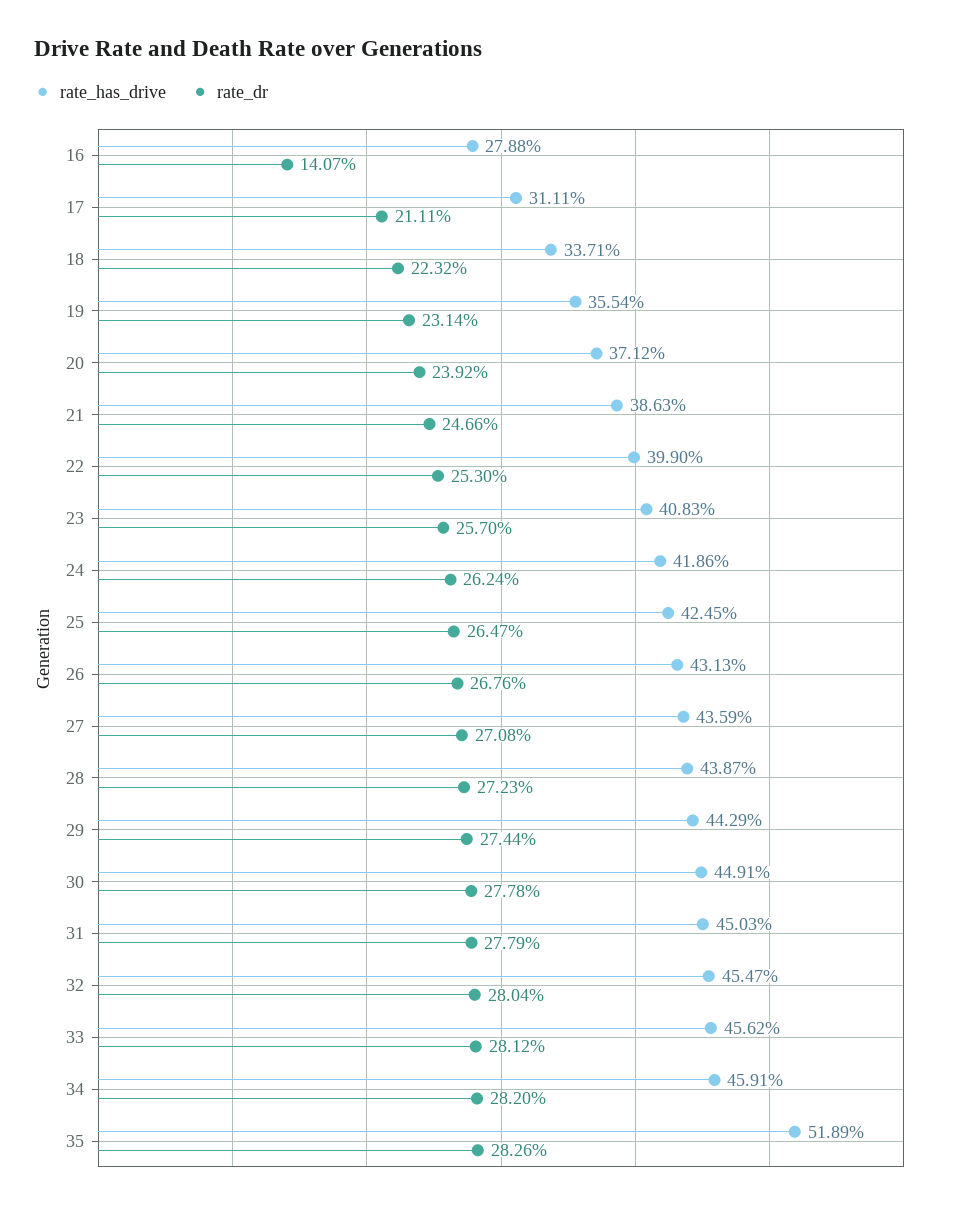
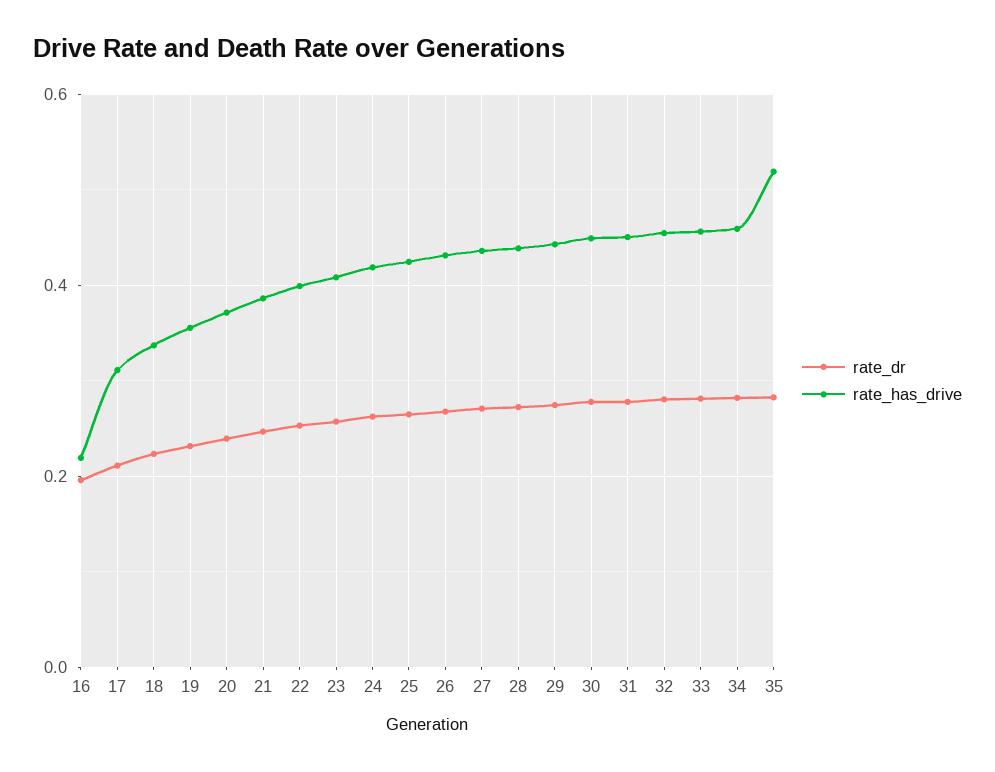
rate_has_drive, 16: 0.2788 -> 0.22
rate_dr, 16: 0.1407 -> 0.2

